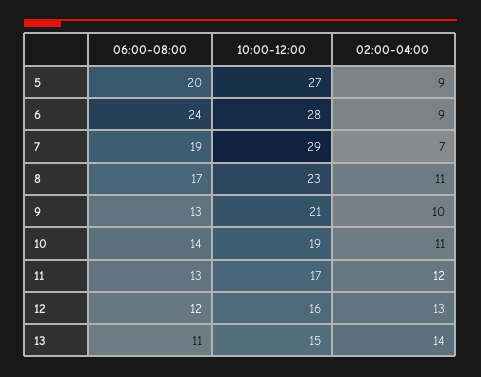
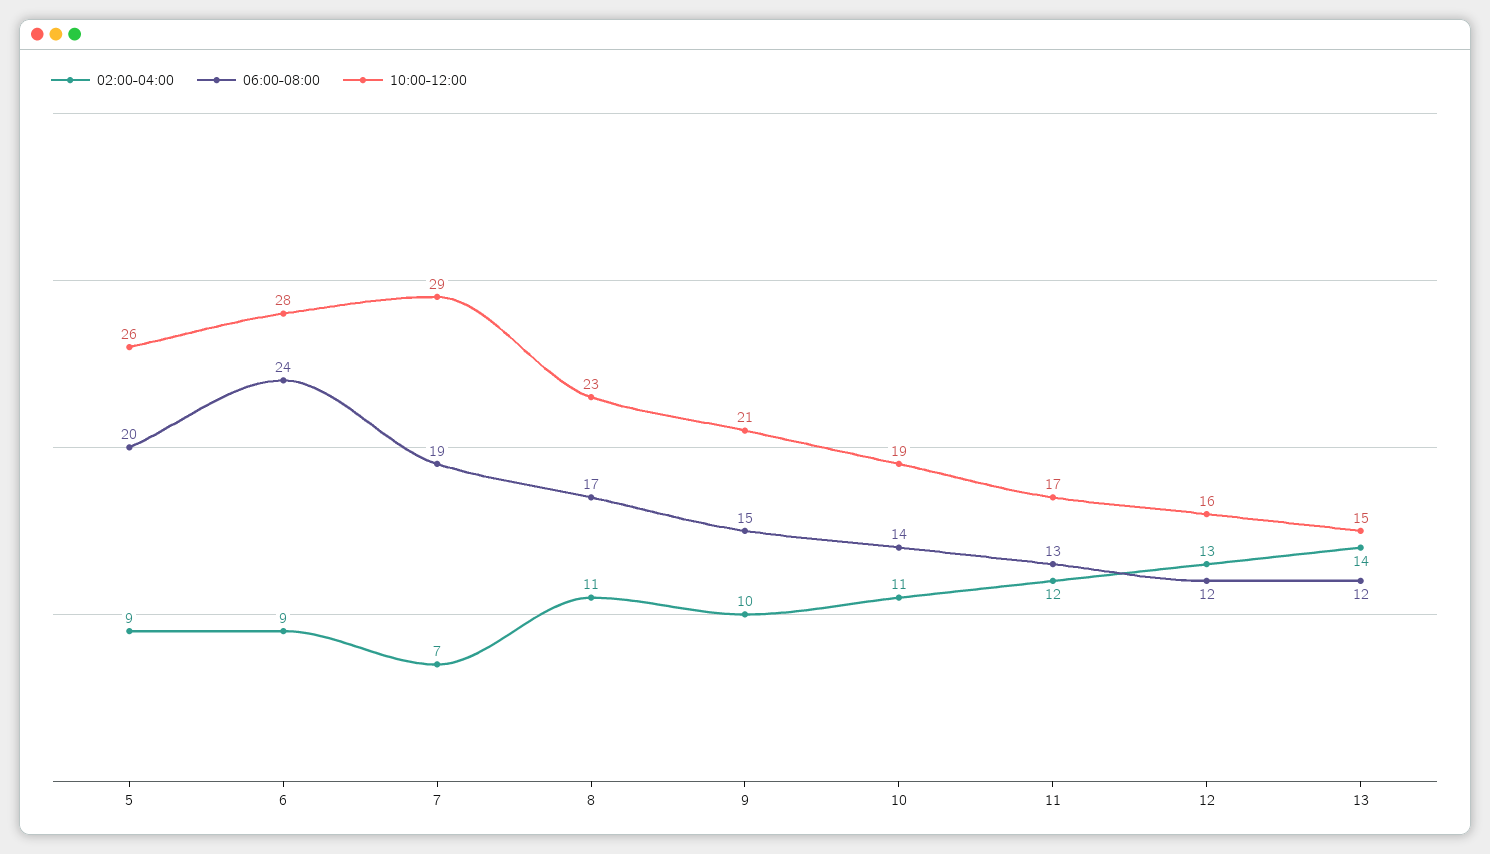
10:00-12:00, 5: 27 -> 26
06:00-08:00, 9: 13 -> 15
06:00-08:00, 13: 11 -> 12

